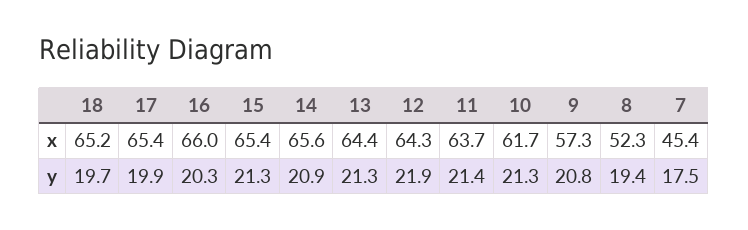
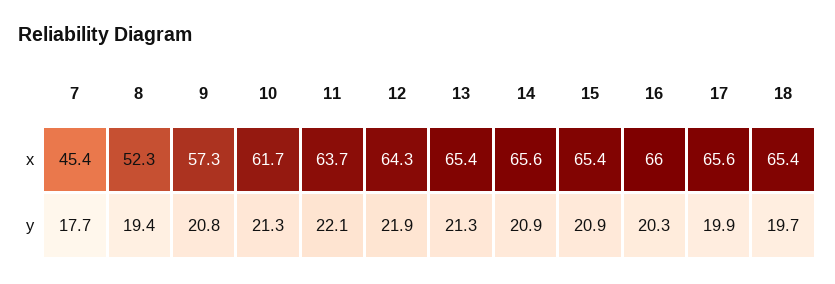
18, x: 65.2 -> 65.4
17, x: 65.4 -> 65.6
13, x: 64.4 -> 65.4
15, y: 21.3 -> 20.9
11, y: 21.4 -> 22.1
7, y: 17.5 -> 17.7

